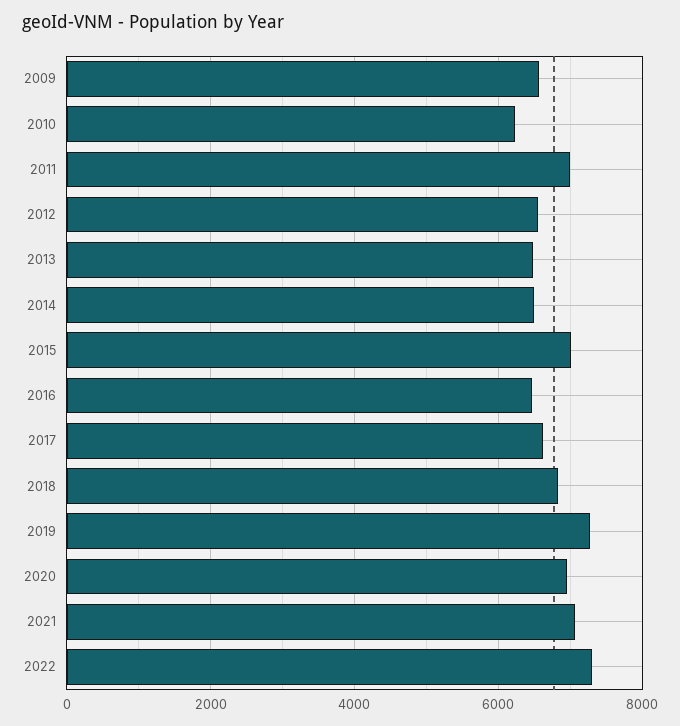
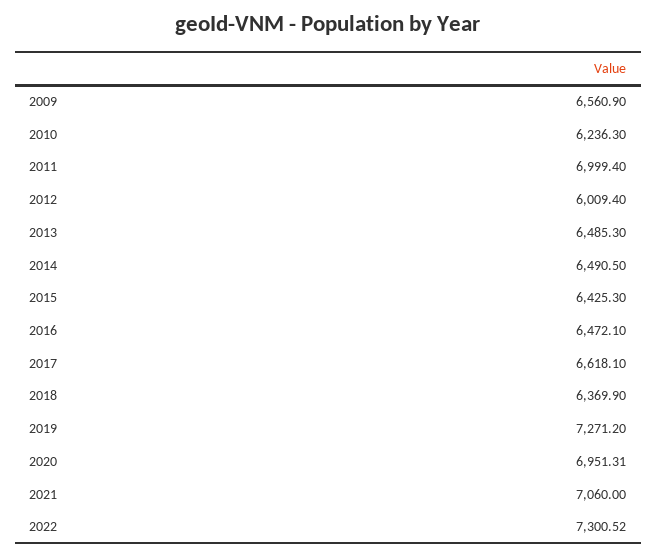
2012: 6600 -> 6009.4
2015: 7000 -> 6425.3
2018: 6800 -> 6369.9

